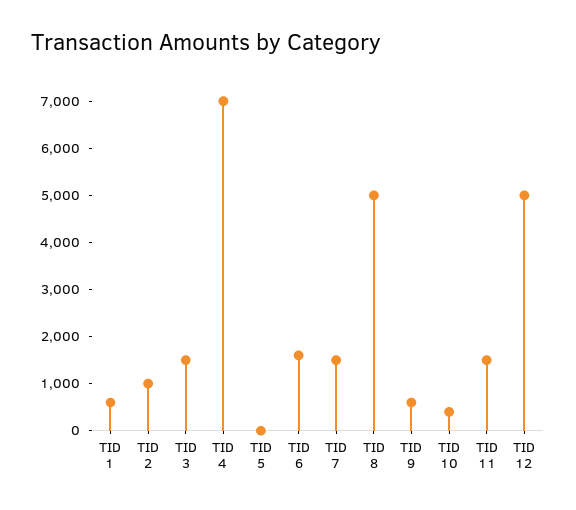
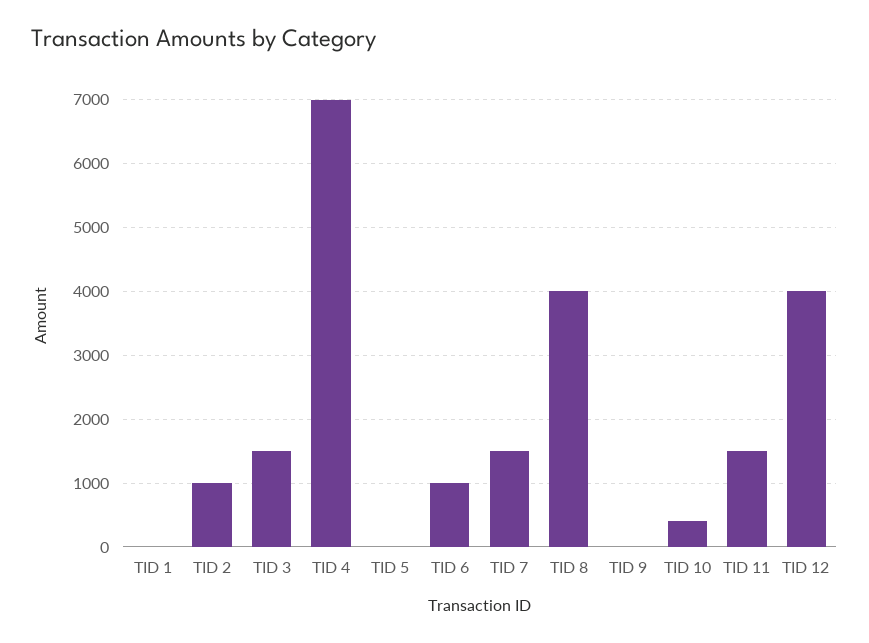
TID 1: 600 -> 0
TID 6: 1600 -> 1000
TID 8: 5000 -> 4000
TID 9: 600 -> 0
TID 12: 5000 -> 4000

